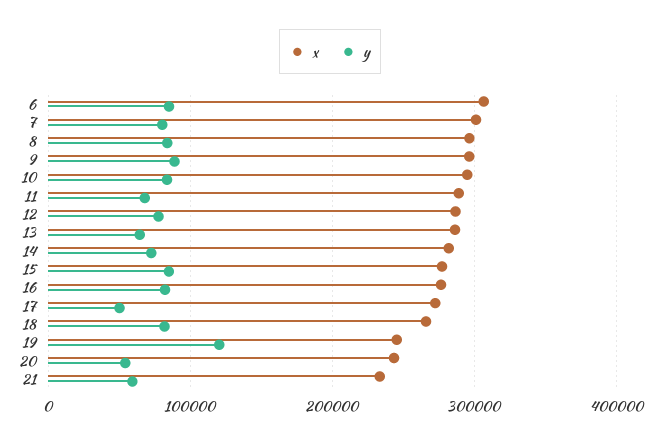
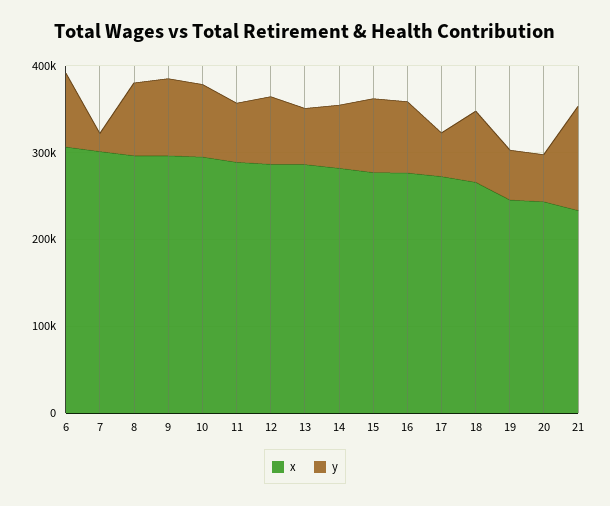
y, 7: 80000 -> 20000
y, 19: 120000 -> 60000
y, 21: 60000 -> 120000

